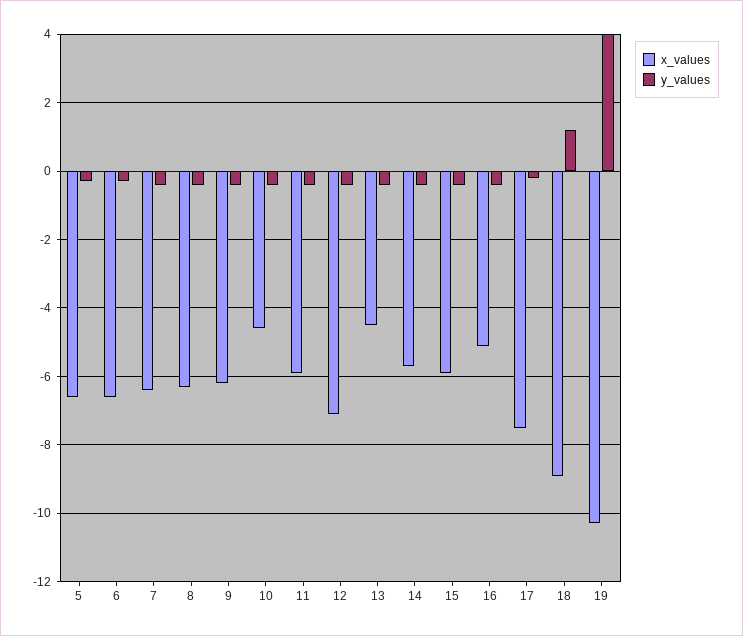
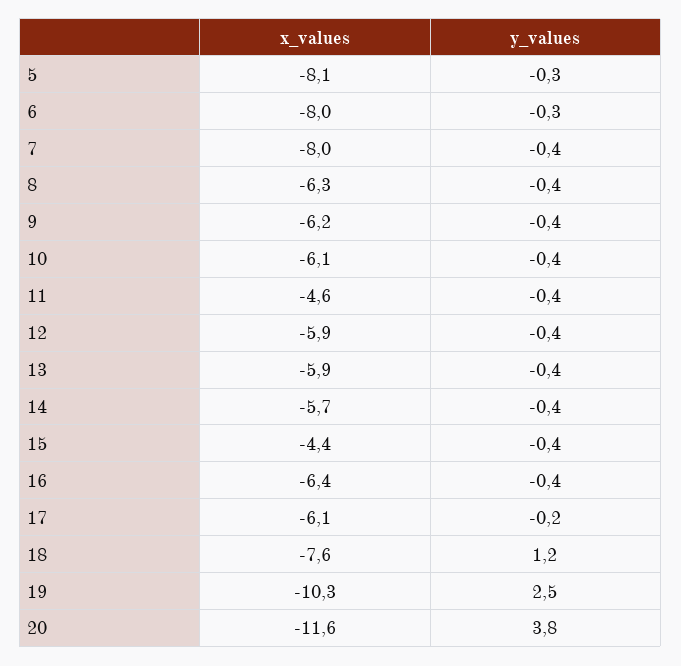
x_values, 5: -6.5 -> -8.1
x_values, 6: -6.5 -> -8
x_values, 7: -6.5 -> -8
x_values, 10: -4.5 -> -6.1
x_values, 11: -6 -> -4.6
x_values, 12: -7 -> -5.9
x_values, 13: -4.5 -> -5.9
x_values, 15: -6 -> -4.4
x_values, 16: -5 -> -6.4
x_values, 17: -7.5 -> -6.1
x_values, 18: -9 -> -7.6
y_values, 19: 4 -> 2.5
x_values, 20: none -> -11.6
y_values, 20: none -> 3.8

